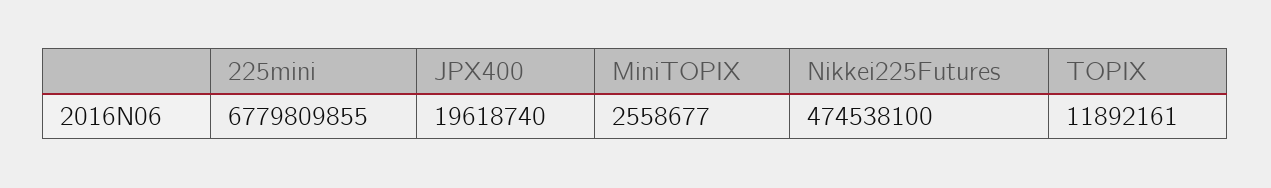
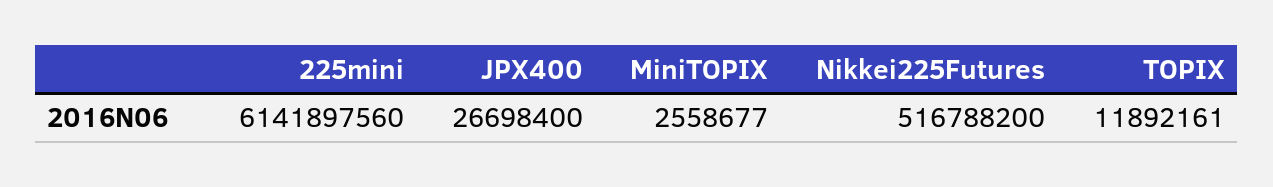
225mini: 6779809855 -> 6141897560
JPX400: 19618740 -> 26698400
Nikkei225Futures: 474538100 -> 516788200

